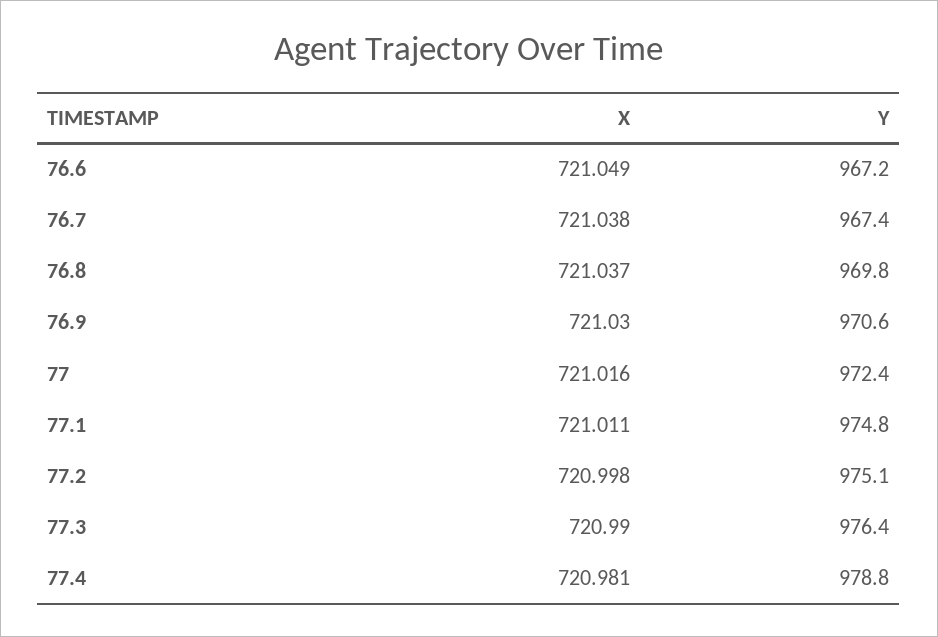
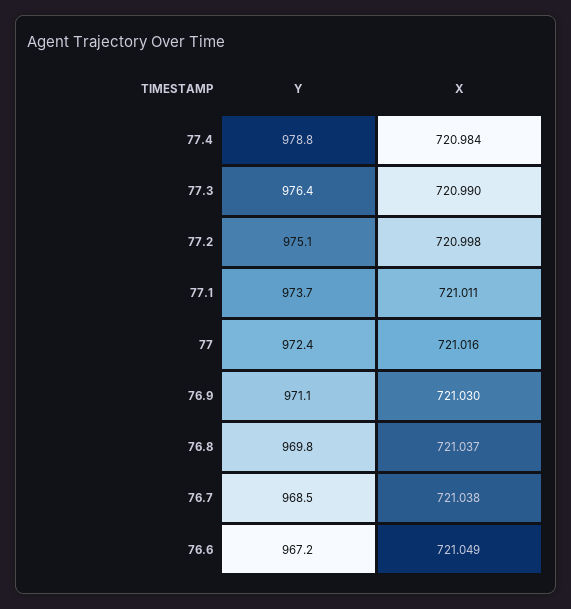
Y, 76.7: 967.4 -> 968.5
Y, 76.9: 970.6 -> 971.1
Y, 77.1: 974.8 -> 973.7
X, 77.4: 720.981 -> 720.984

